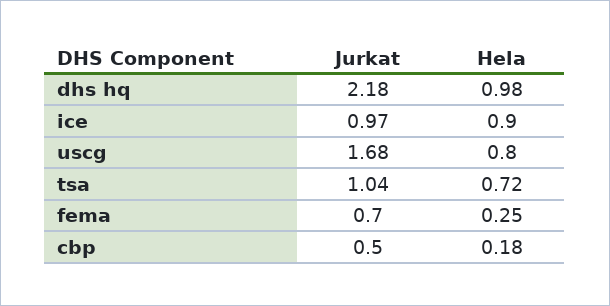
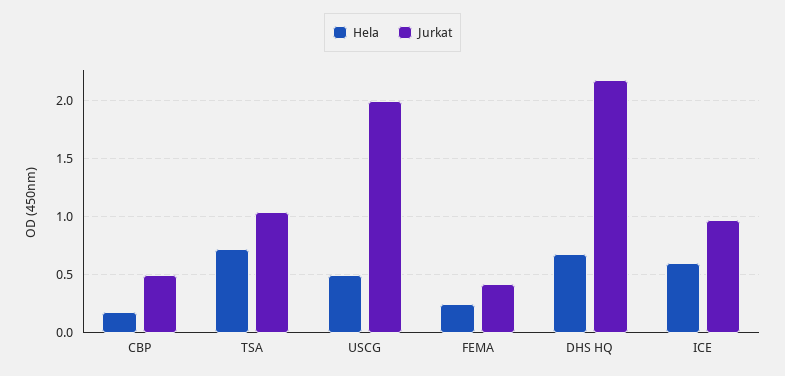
Hela, dhs hq: 0.98 -> 0.7
Hela, ice: 0.9 -> 0.6
Jurkat, uscg: 1.68 -> 2
Hela, uscg: 0.8 -> 0.5
Jurkat, fema: 0.7 -> 0.4

